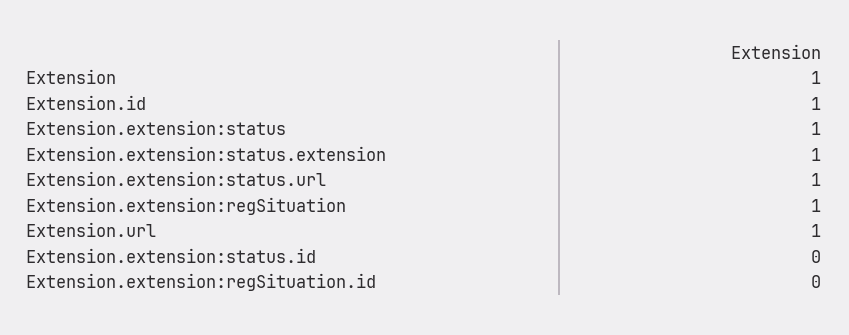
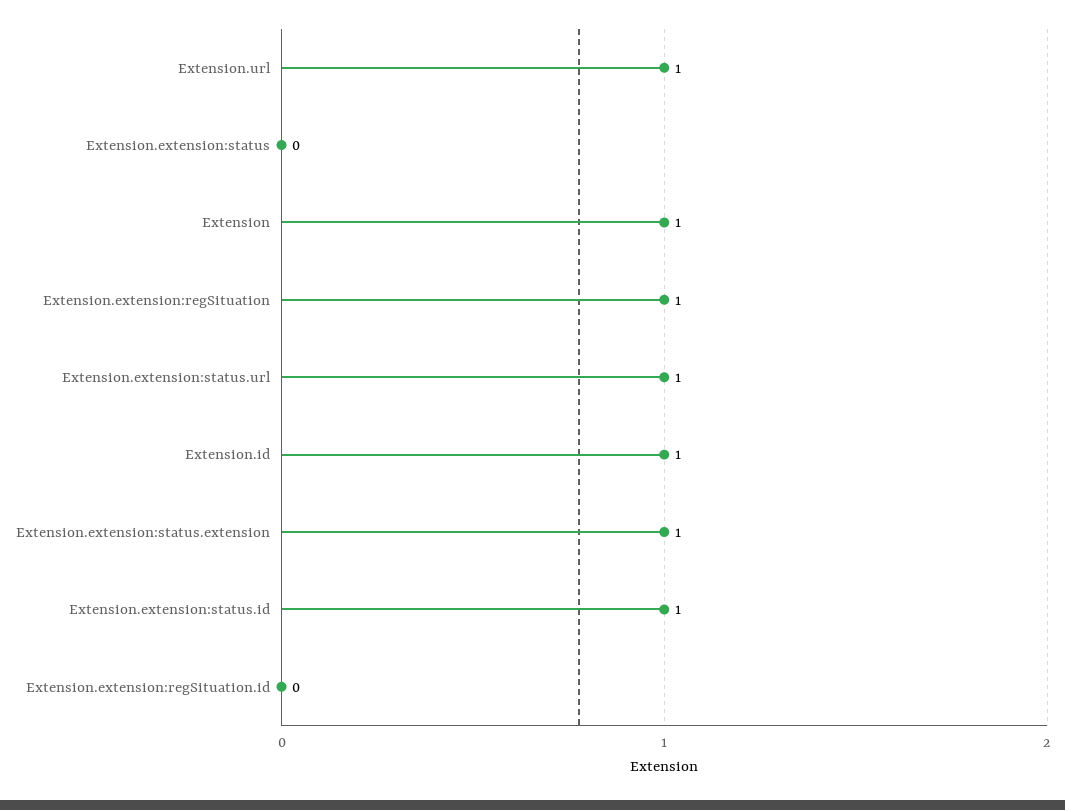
Extension.extension:status: 1 -> 0
Extension.extension:status.id: 0 -> 1

